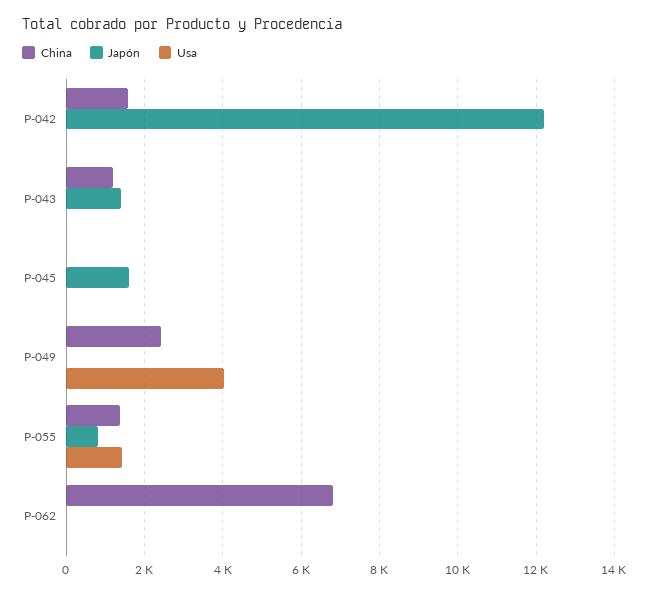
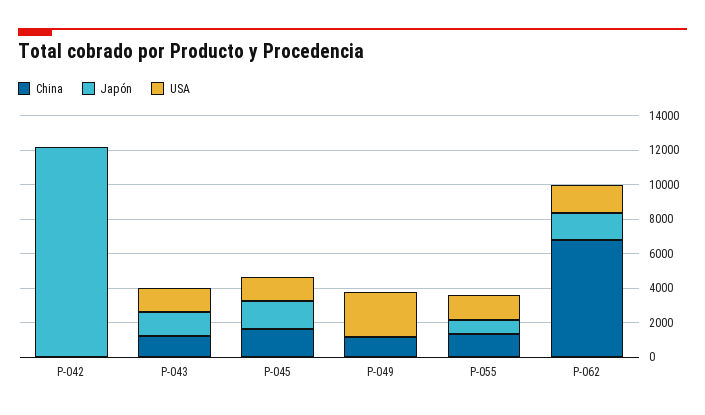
China, P-042: 1600 -> 0
Usa, P-043: 0 -> 1500
China, P-045: 0 -> 1500
Usa, P-045: 0 -> 1500
China, P-049: 2400 -> 1000
Usa, P-049: 4000 -> 2500
Japón, P-062: 0 -> 1500
Usa, P-062: 0 -> 1500

